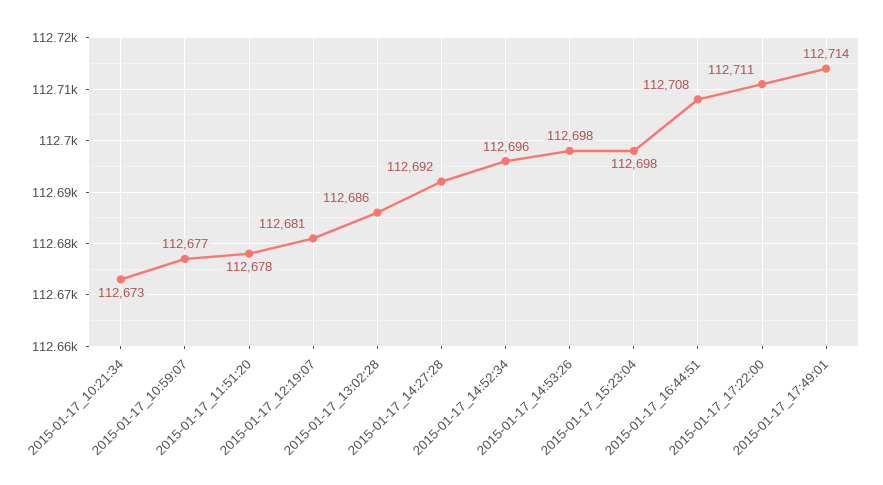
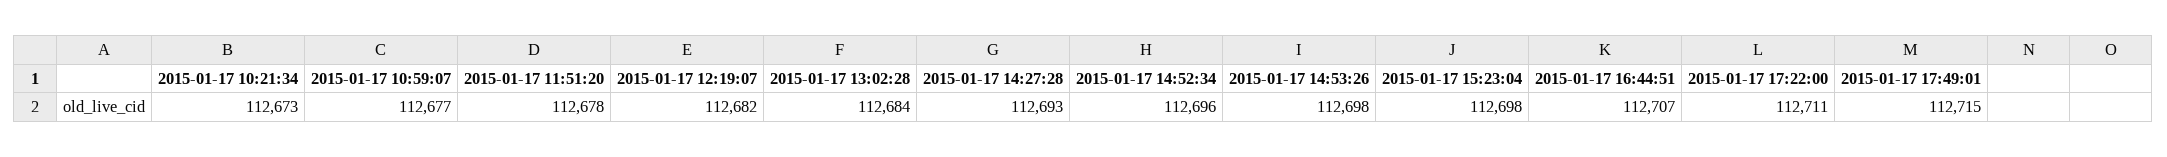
2015-01-17_12:19:07: 112681 -> 112682
2015-01-17_13:02:28: 112686 -> 112684
2015-01-17_14:27:28: 112692 -> 112693
2015-01-17_16:44:51: 112708 -> 112707
2015-01-17_17:49:01: 112714 -> 112715

